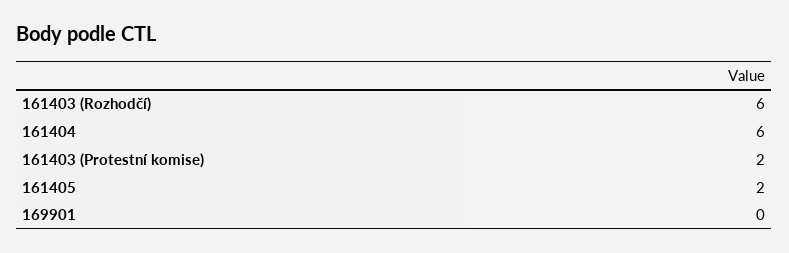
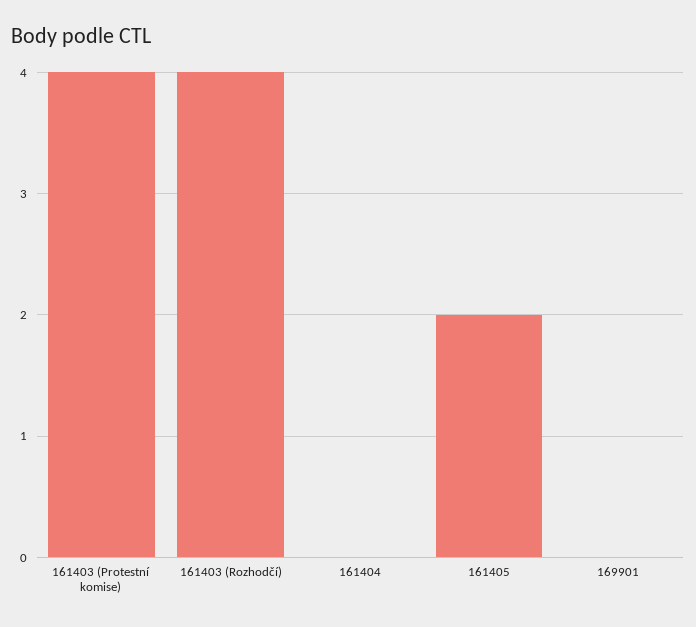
161403 (Rozhodčí): 6 -> 4
161404: 6 -> 0
161403 (Protestní komise): 2 -> 4

